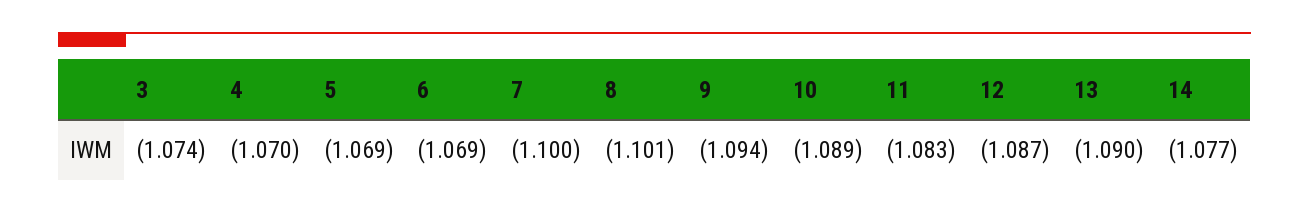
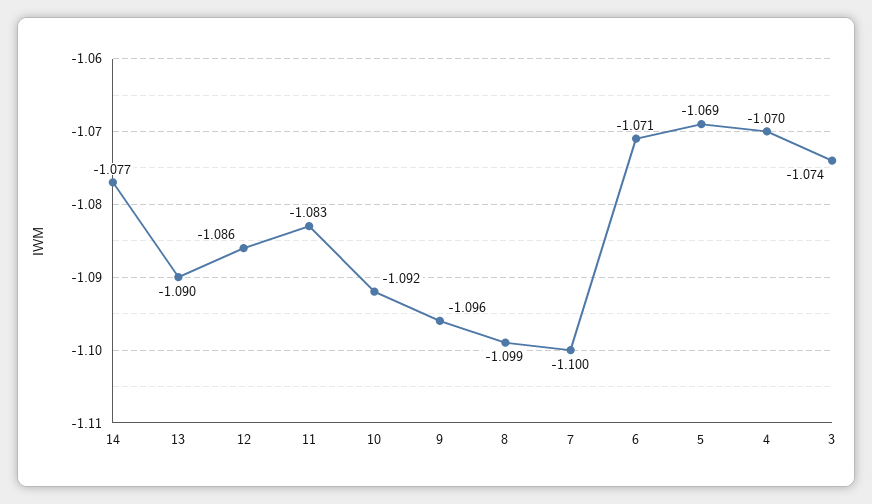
6: -1.069 -> -1.071
8: -1.101 -> -1.099
9: -1.094 -> -1.096
10: -1.089 -> -1.092
12: -1.087 -> -1.086

